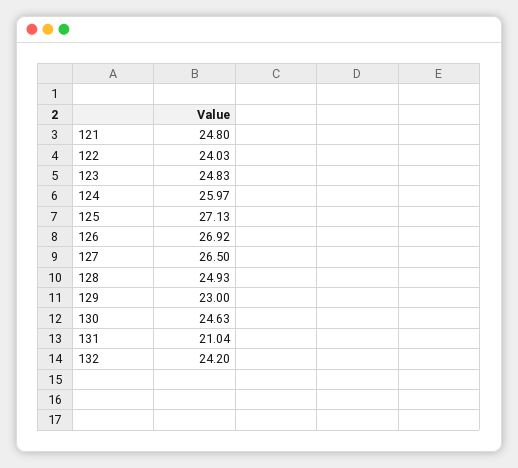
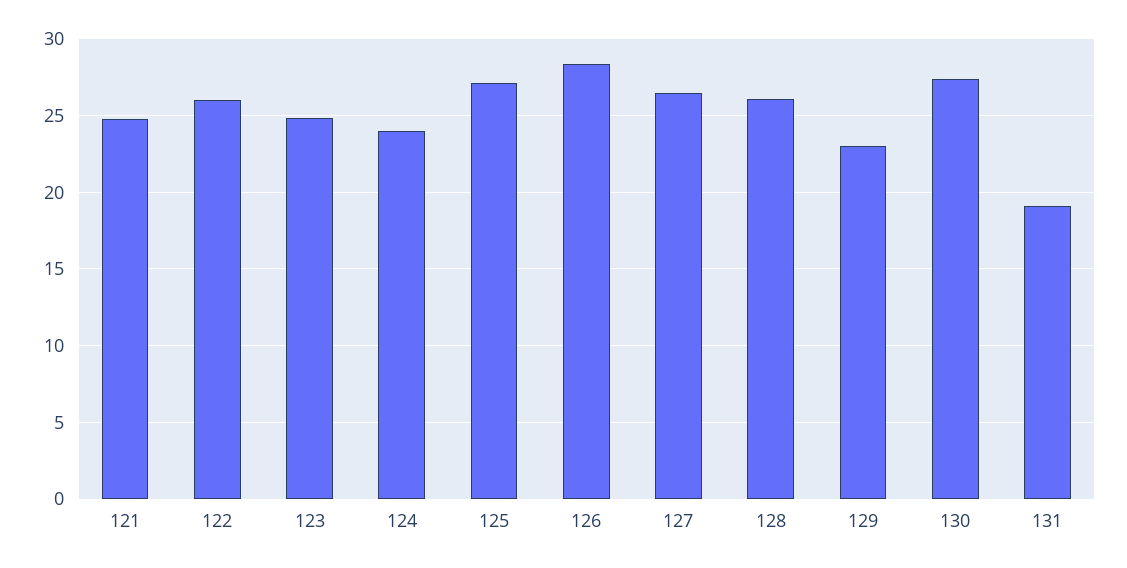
122: 24.03 -> 26
124: 25.97 -> 24
126: 26.92 -> 28.5
128: 24.93 -> 26
130: 24.63 -> 27.5
131: 21.04 -> 19
132: 24.2 -> none

